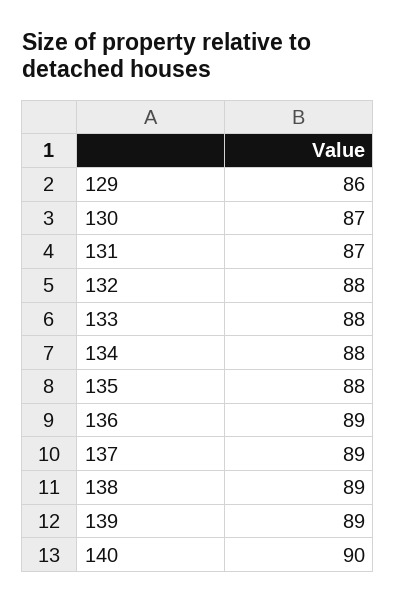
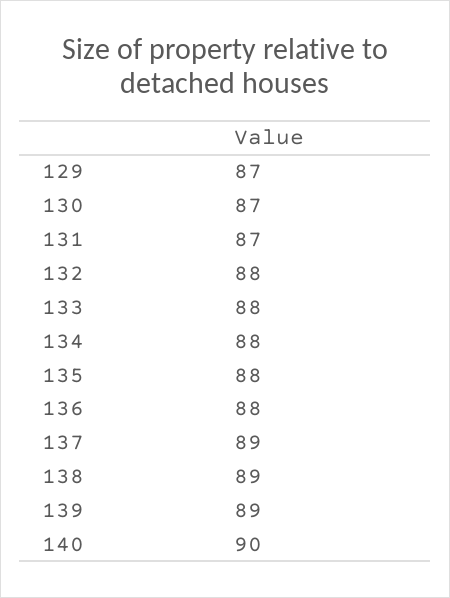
129: 86 -> 87
136: 89 -> 88

